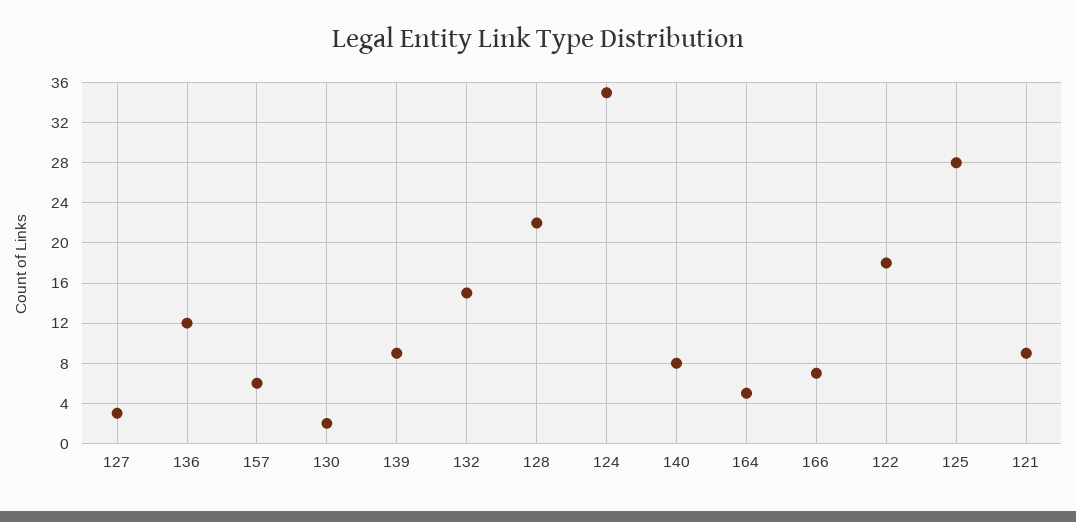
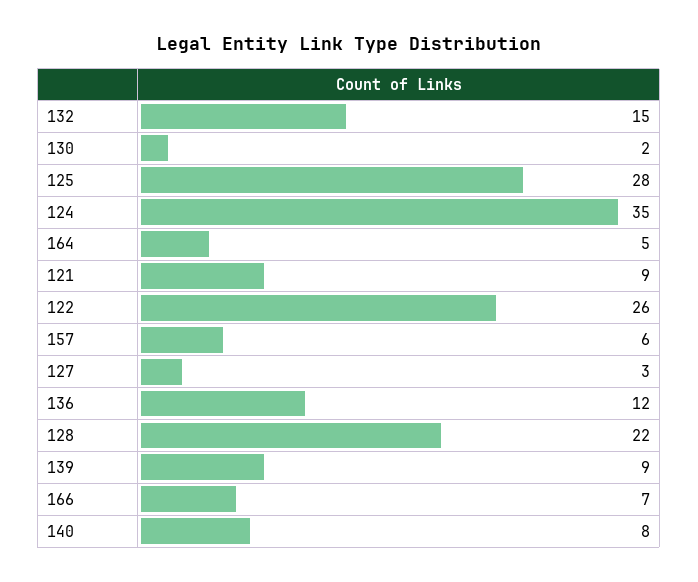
122: 18 -> 26

